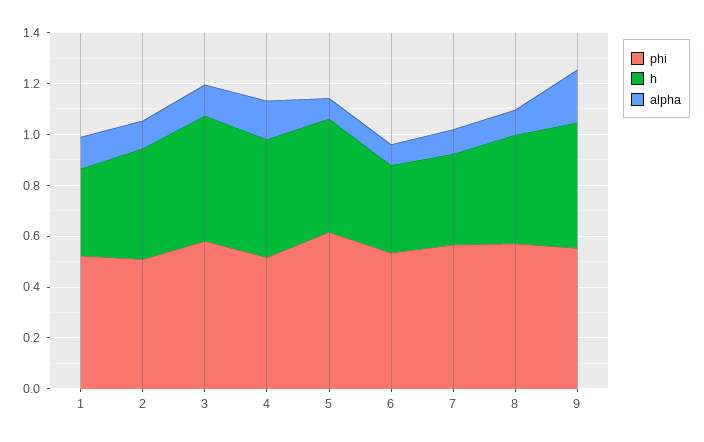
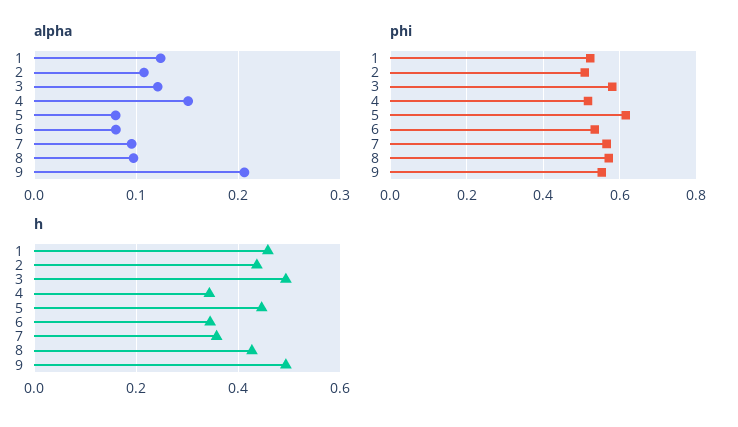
h, 1: 0.35 -> 0.46
h, 4: 0.45 -> 0.34

